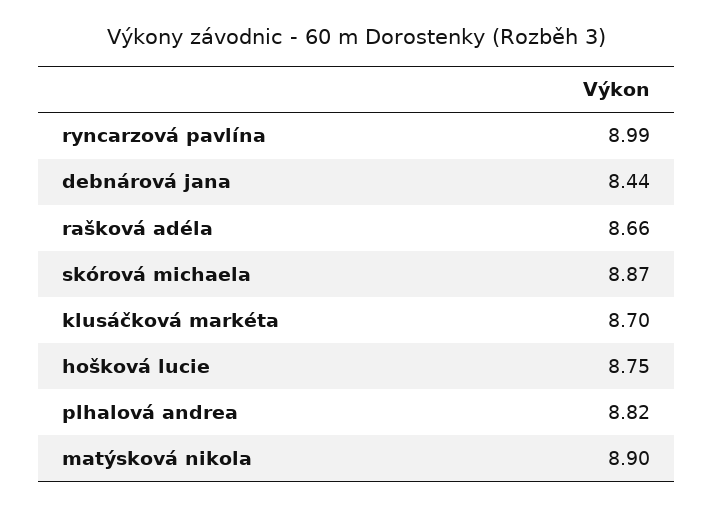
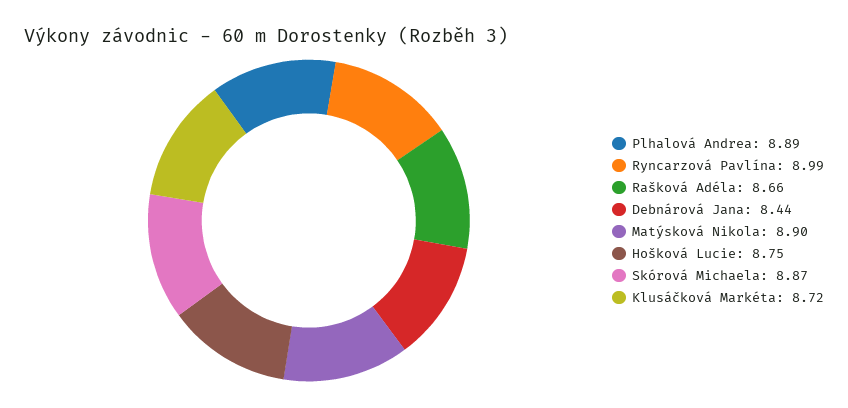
klusáčková markéta: 8.7 -> 8.72
plhalová andrea: 8.82 -> 8.89

